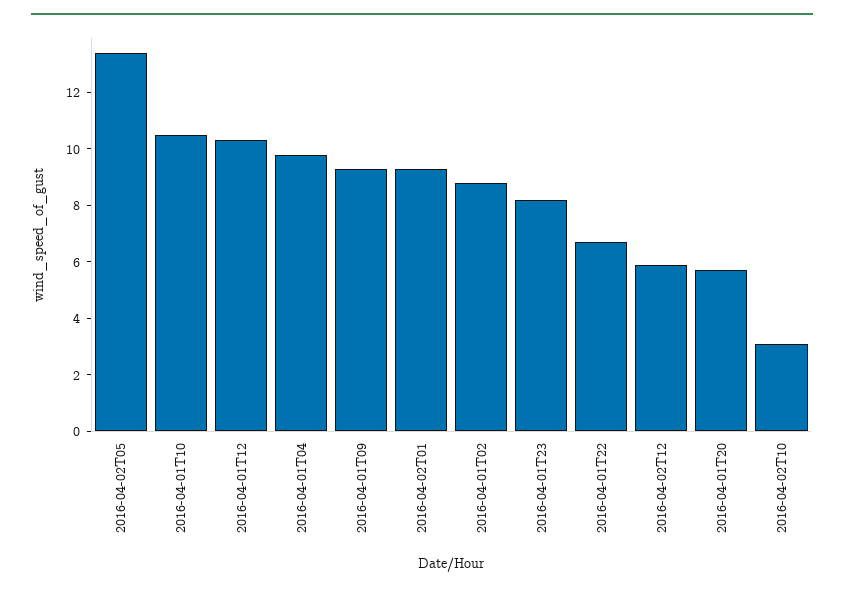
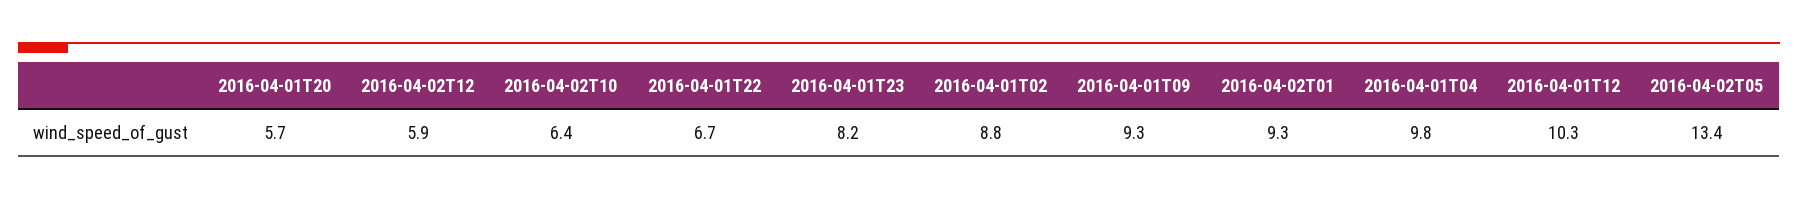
2016-04-01T10: 10.5 -> none
2016-04-02T10: 3 -> 6.4

